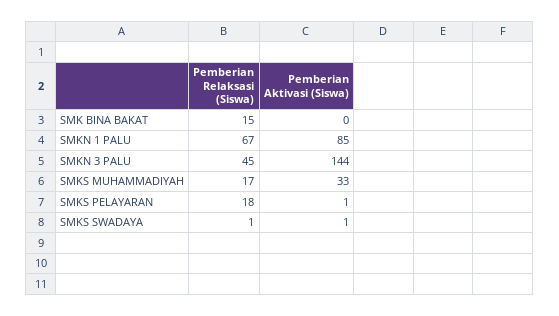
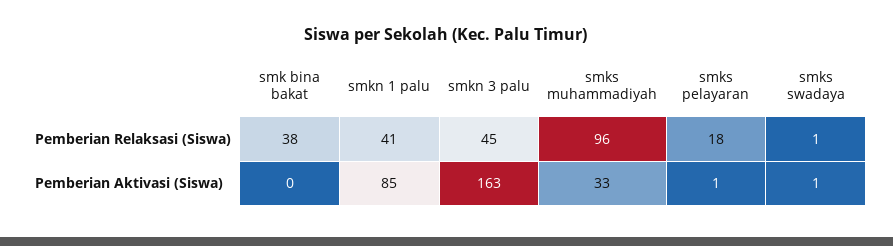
Pemberian Relaksasi (Siswa), SMK BINA BAKAT: 15 -> 38
Pemberian Relaksasi (Siswa), SMKN 1 PALU: 67 -> 41
Pemberian Aktivasi (Siswa), SMKN 3 PALU: 144 -> 163
Pemberian Relaksasi (Siswa), SMKS MUHAMMADIYAH: 17 -> 96

